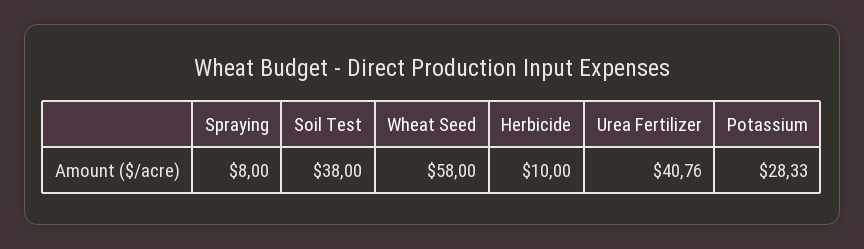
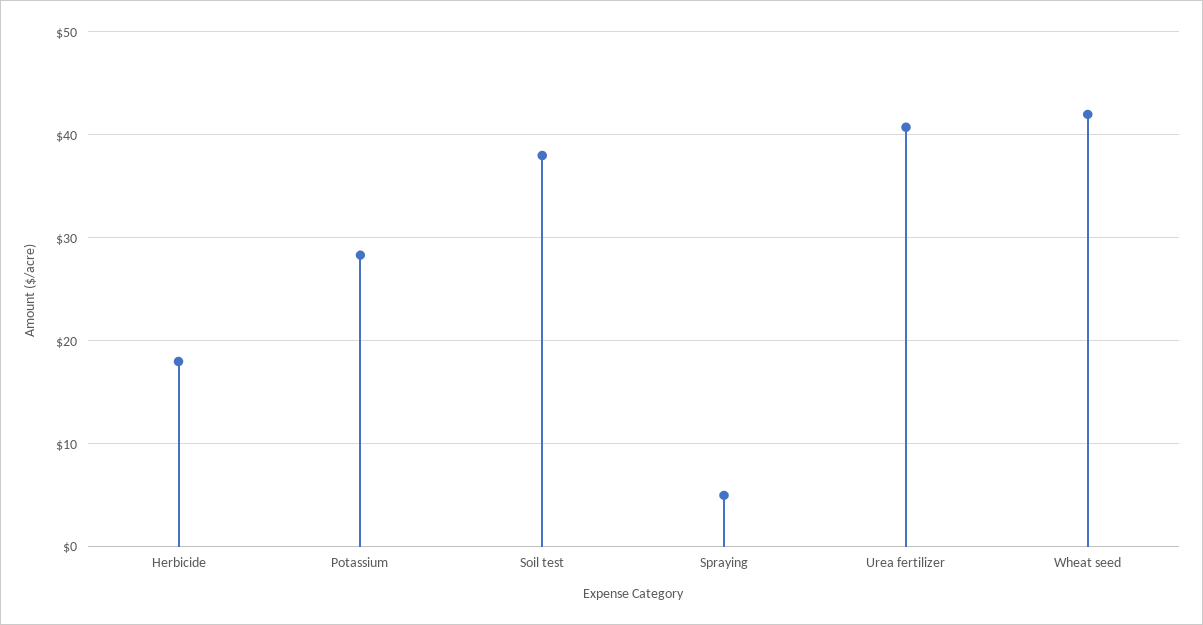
Spraying: 8 -> 5
Wheat Seed: 58 -> 42
Herbicide: 10 -> 18

